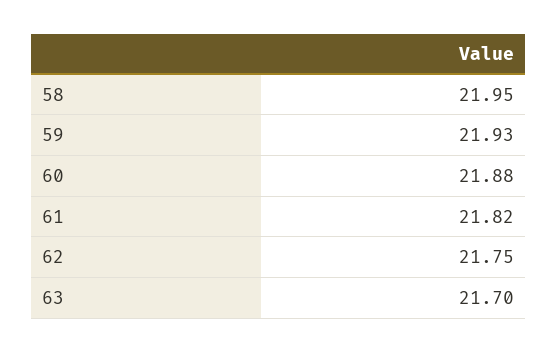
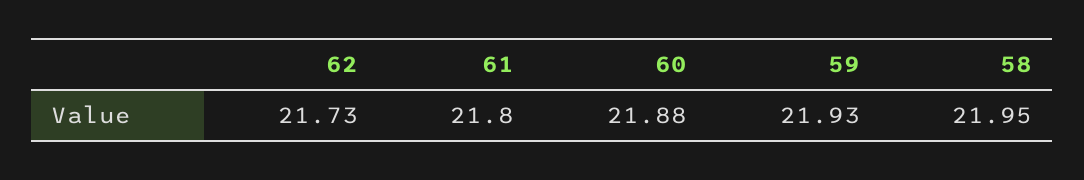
61: 21.82 -> 21.8
62: 21.75 -> 21.73
63: 21.7 -> none

